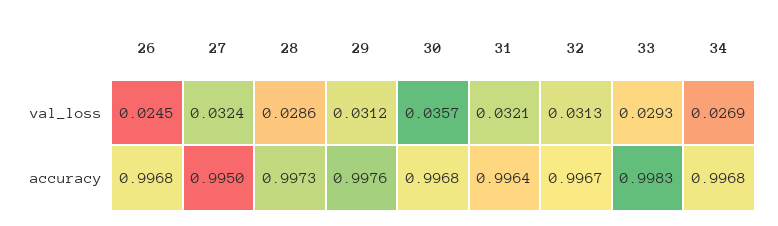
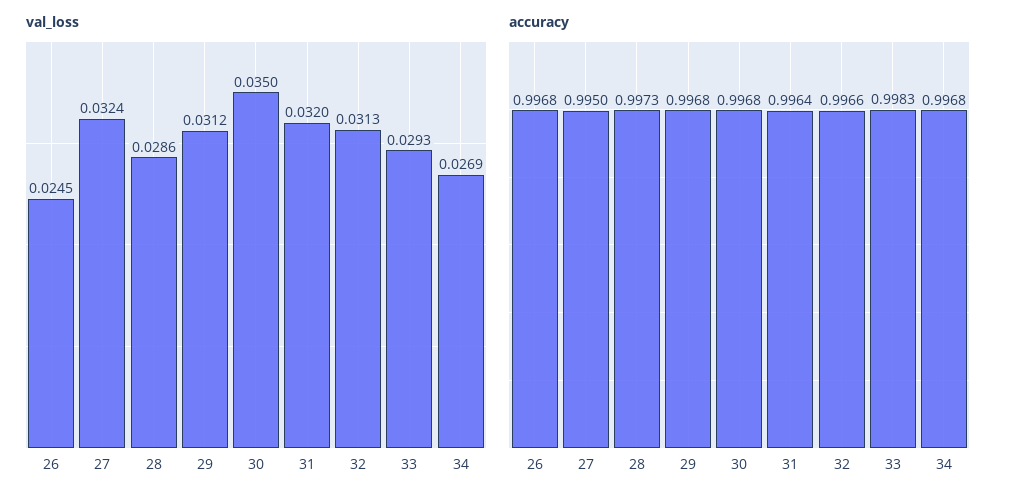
val_loss, 30: 0.0357 -> 0.035
val_loss, 31: 0.0321 -> 0.032
accuracy, 29: 0.9976 -> 0.9968
accuracy, 32: 0.9967 -> 0.9966

